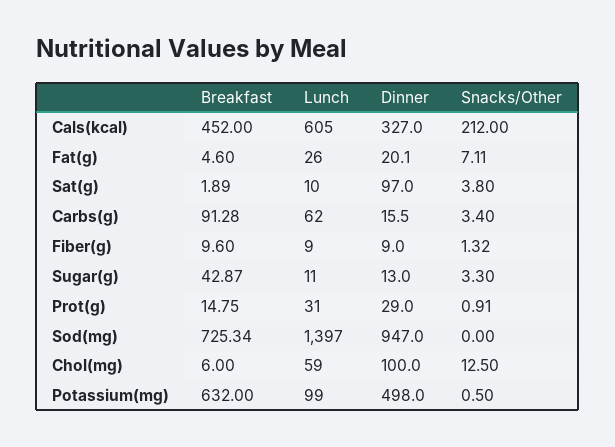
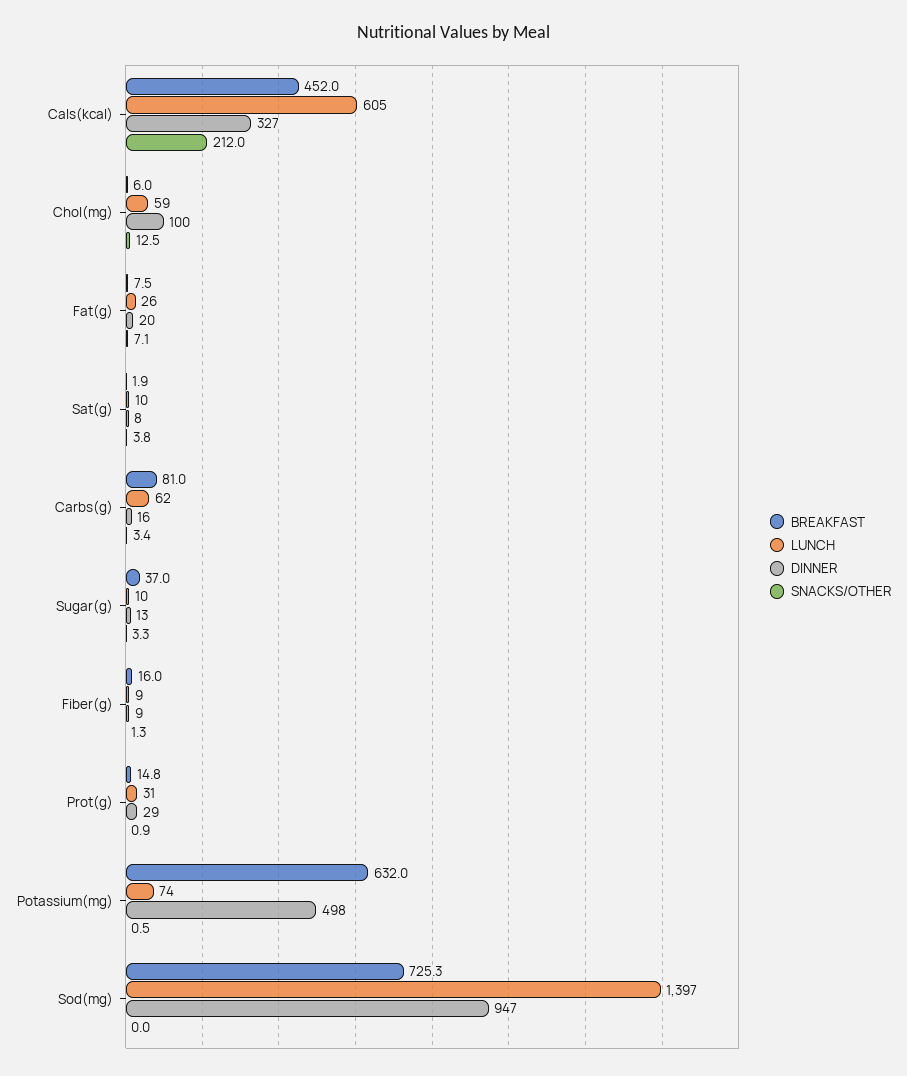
Breakfast, Fat(g): 4.6 -> 7.5
Dinner, Sat(g): 97 -> 8
Breakfast, Carbs(g): 91.28 -> 81
Breakfast, Fiber(g): 9.6 -> 16
Breakfast, Sugar(g): 42.87 -> 37
Lunch, Sugar(g): 11 -> 10
Lunch, Potassium(mg): 99 -> 74

